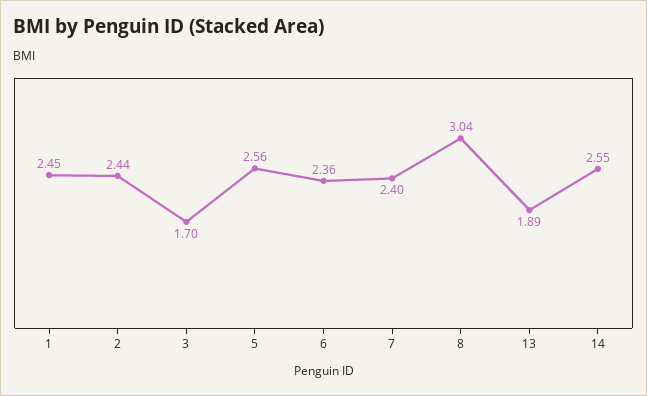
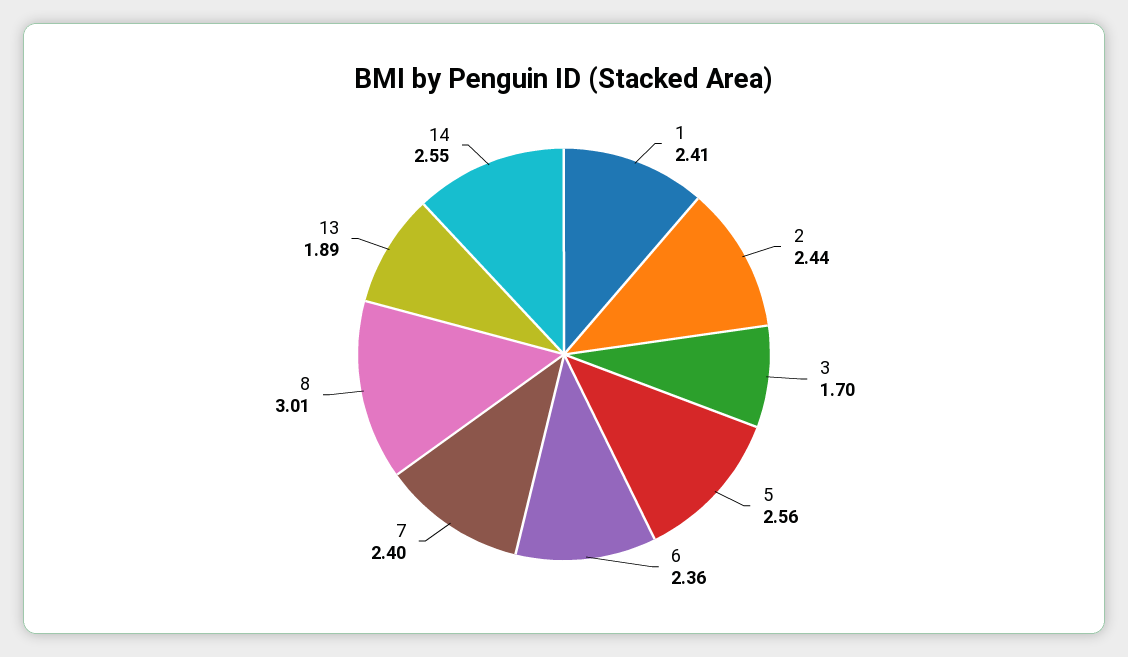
1: 2.45 -> 2.41
8: 3.04 -> 3.01

